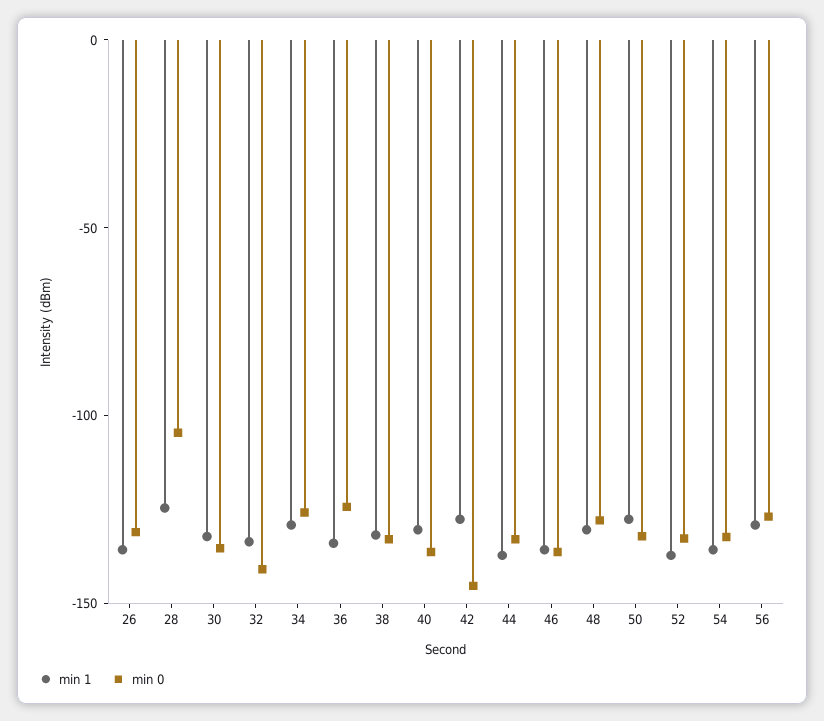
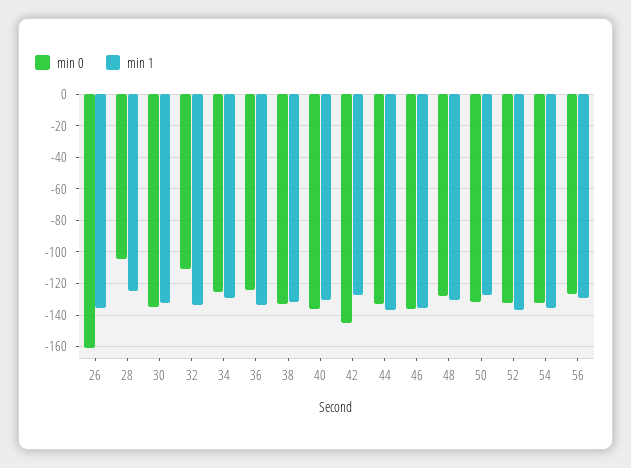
min 0, 26: -130 -> -160
min 0, 32: -140 -> -110

